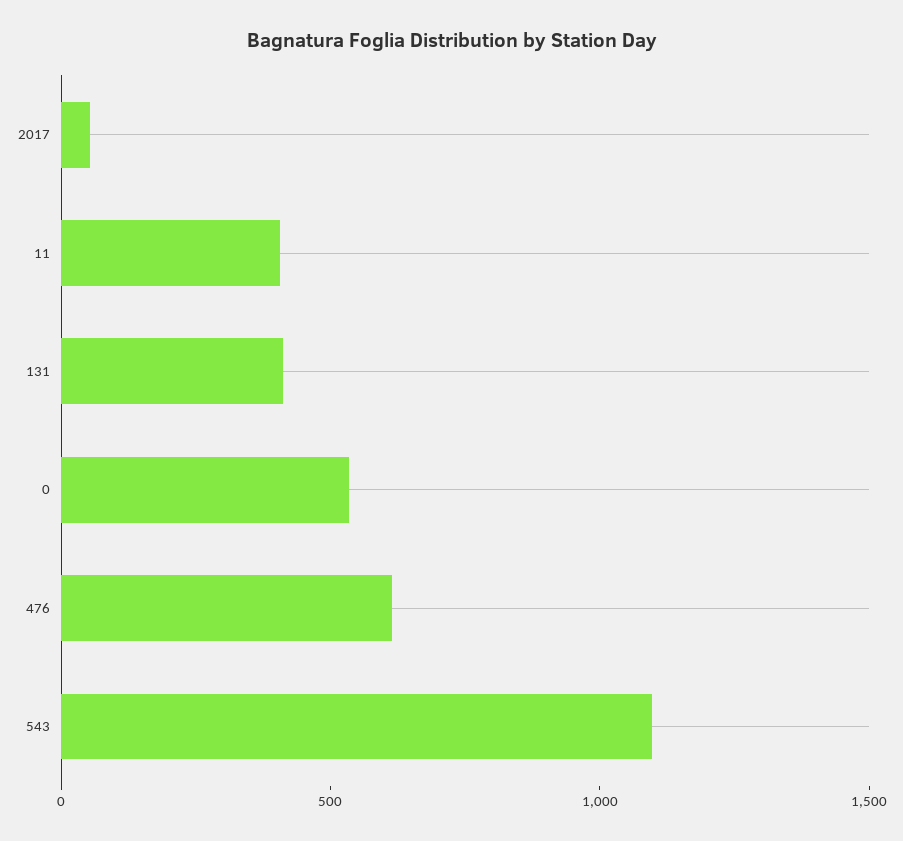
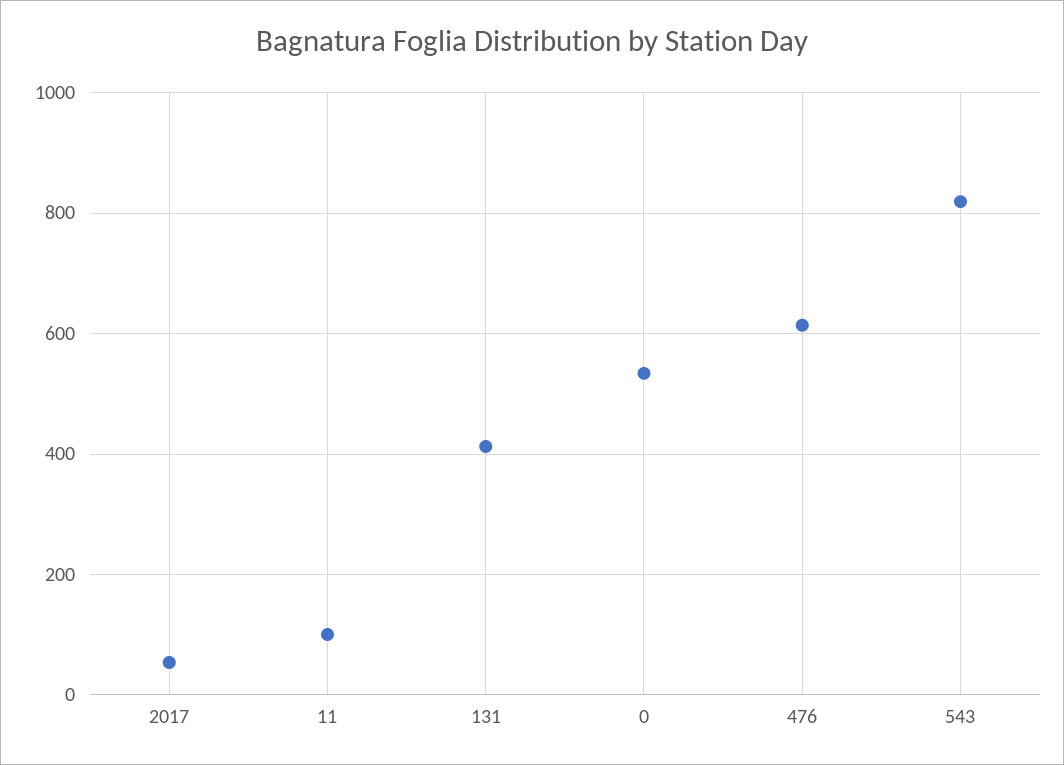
11: 400 -> 100
543: 1100 -> 820

